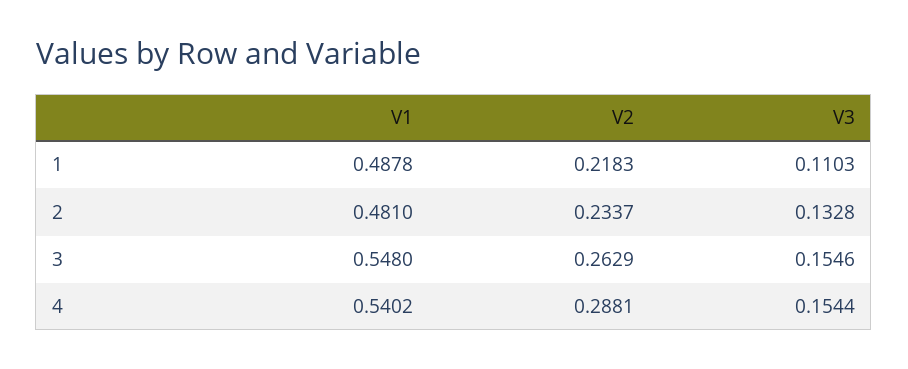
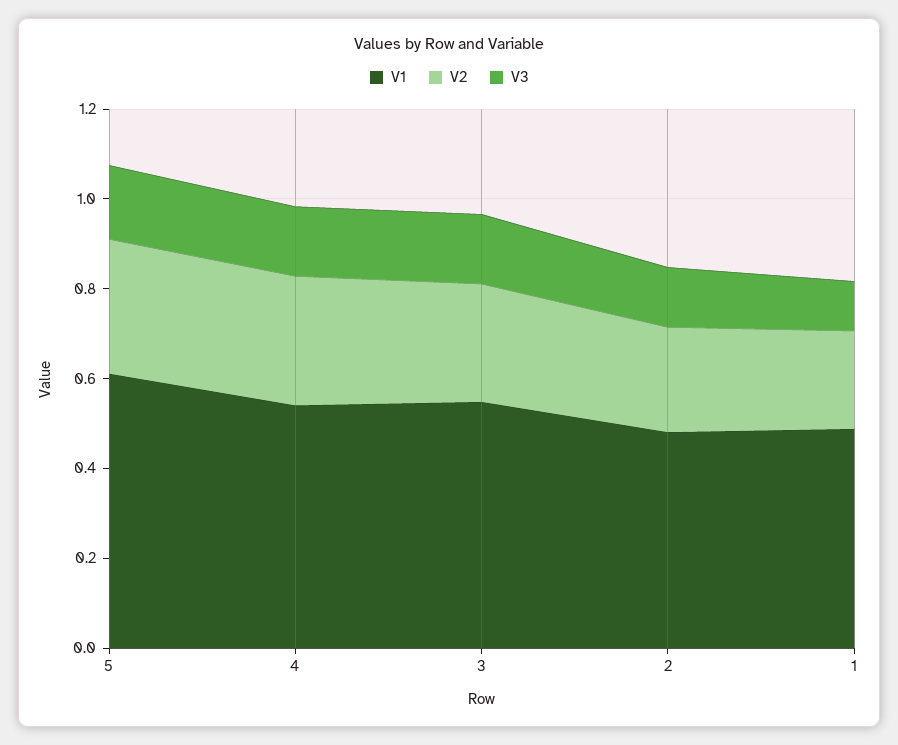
V1, 5: none -> 0.6
V2, 5: none -> 0.3
V3, 5: none -> 0.15

